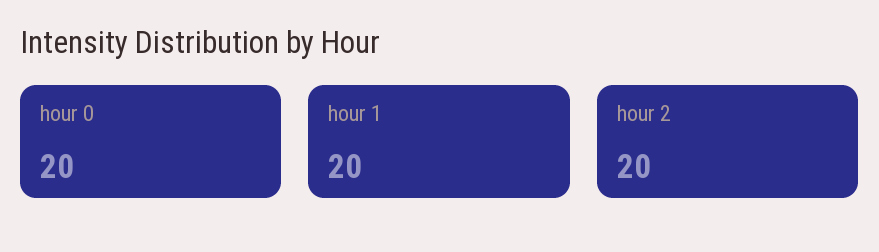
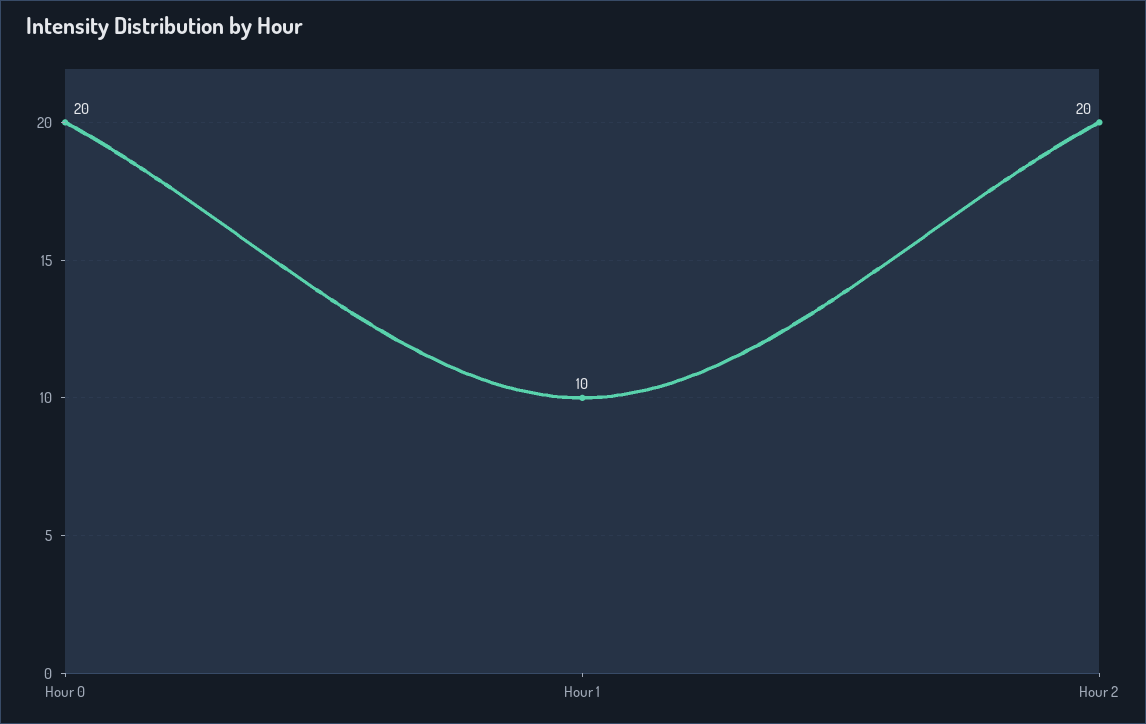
hour 1: 20 -> 10

